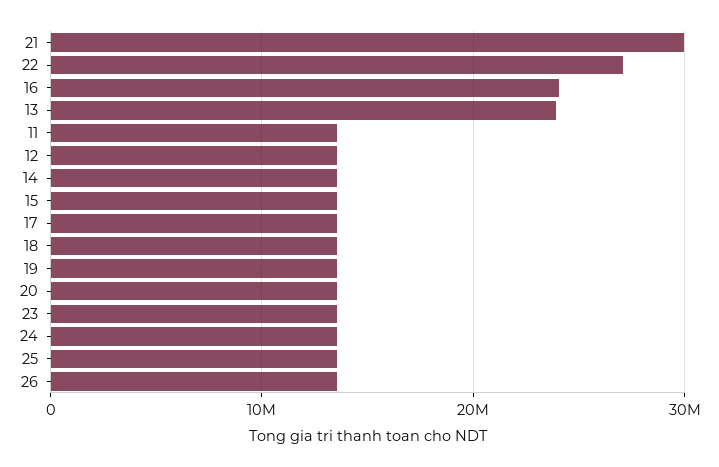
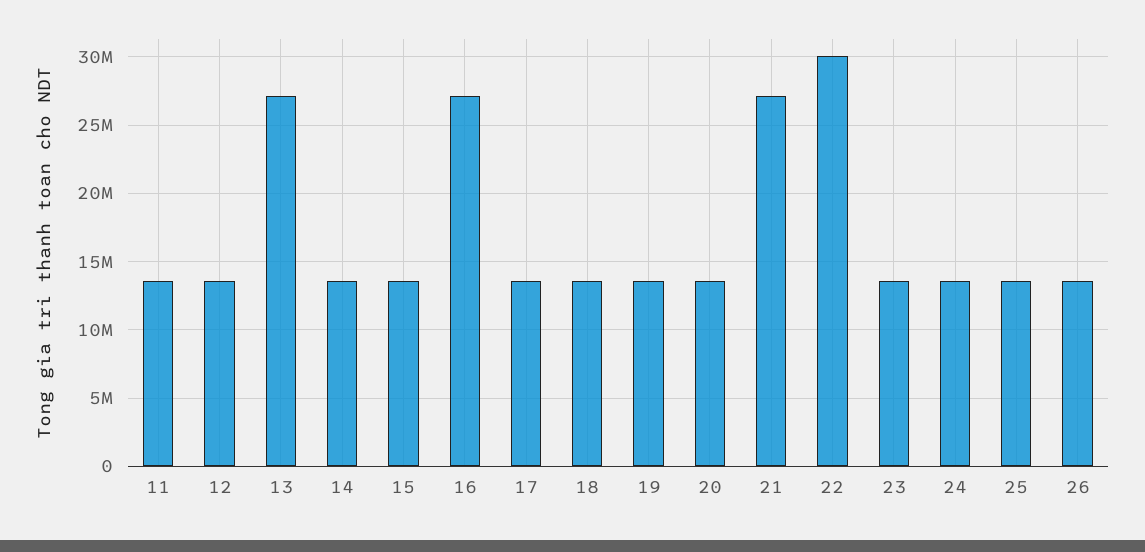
21: 30000000 -> 27000000
22: 27000000 -> 30000000
16: 24000000 -> 27000000
13: 24000000 -> 27000000

